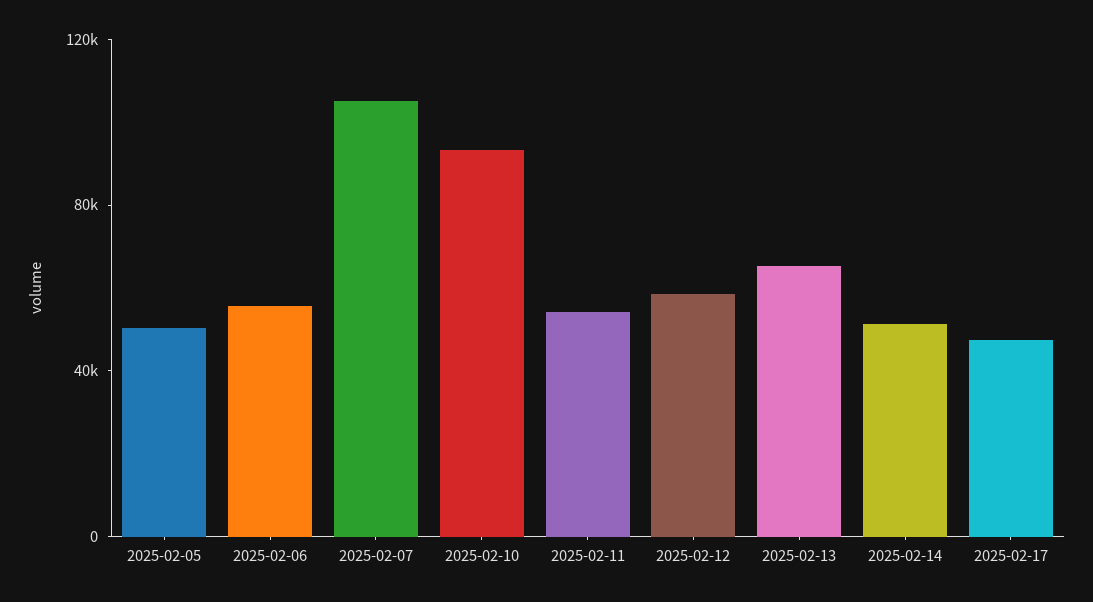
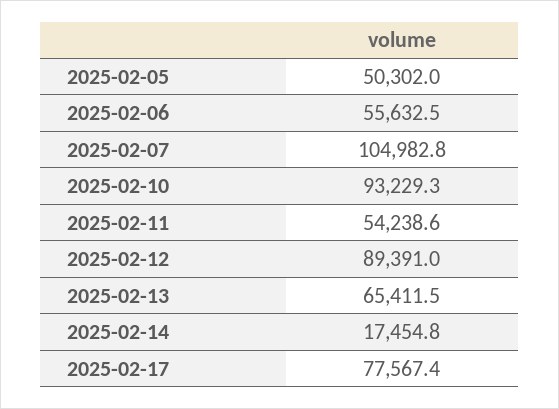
2025-02-12: 60000 -> 89391
2025-02-14: 50000 -> 17454.8
2025-02-17: 50000 -> 77567.4

